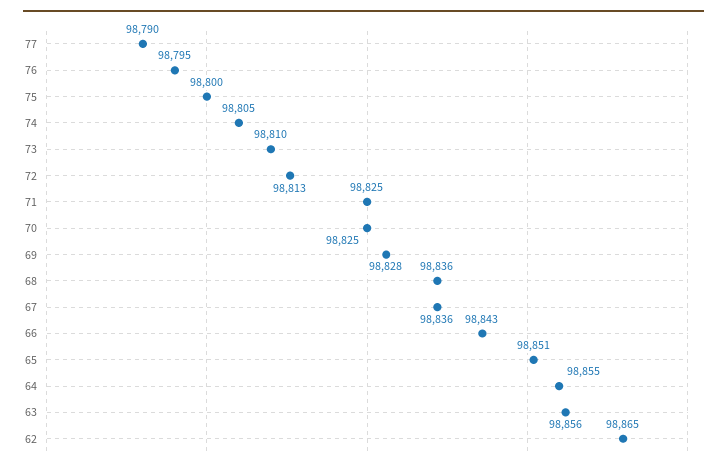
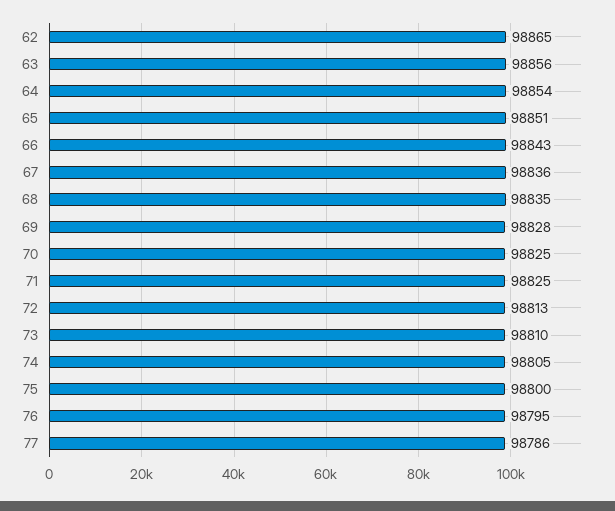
77: 98790 -> 98786
68: 98836 -> 98835
64: 98855 -> 98854

